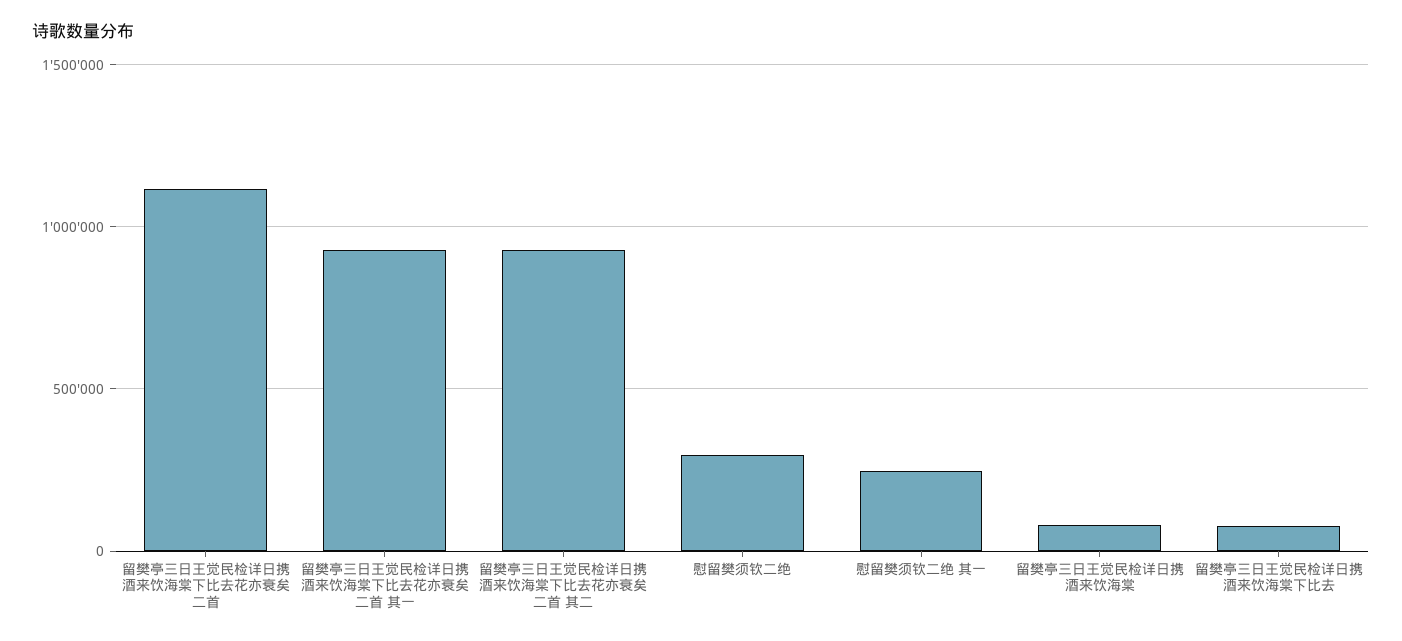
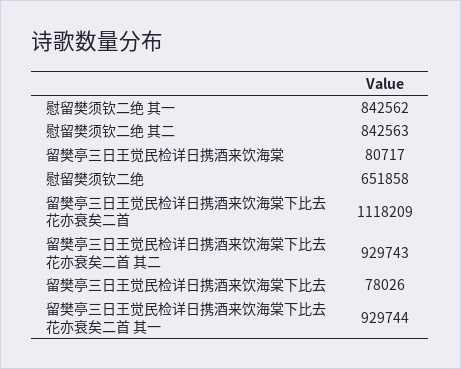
慰留樊须钦二绝: 300000 -> 651858
慰留樊须钦二绝 其一: 250000 -> 842562
慰留樊须钦二绝 其二: none -> 842563

